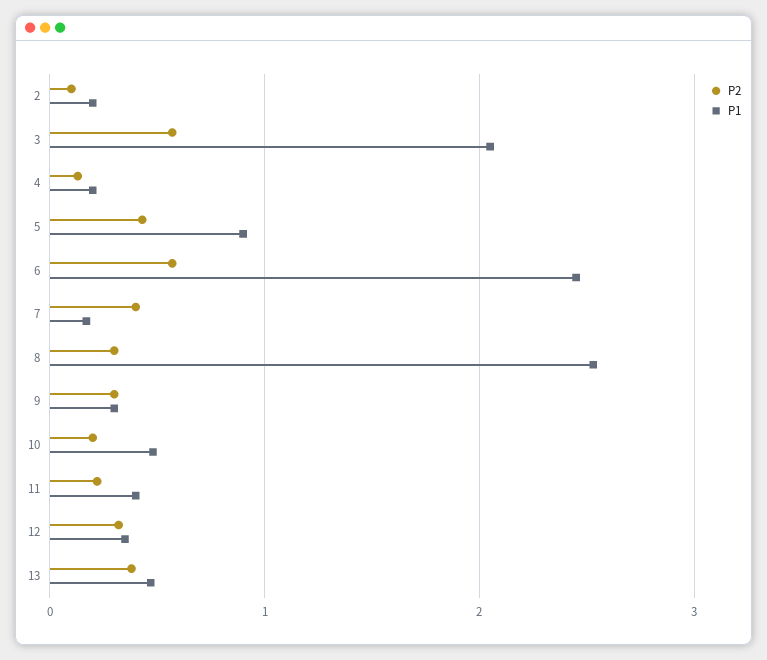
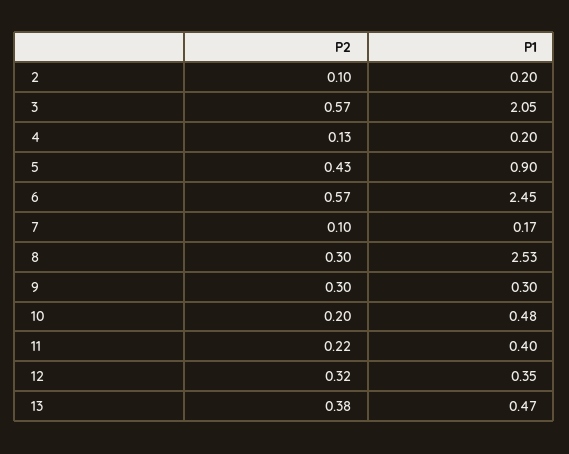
P2, 7: 0.4 -> 0.1

